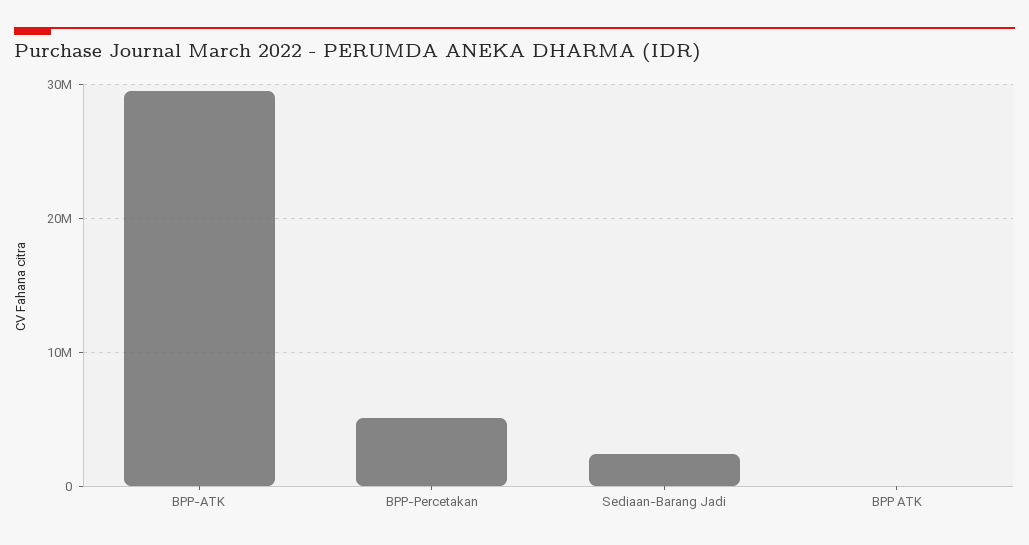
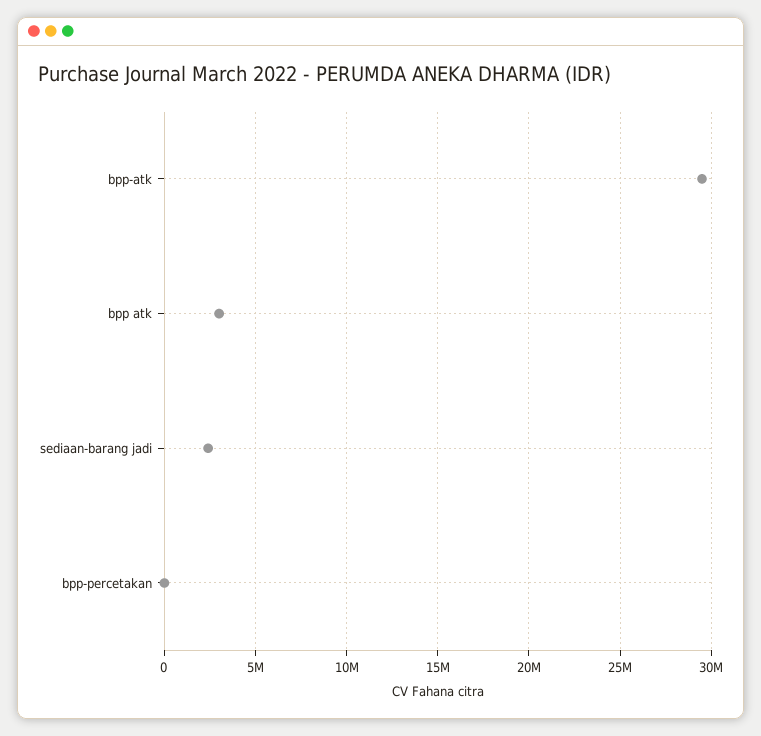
BPP-Percetakan: 5000000 -> 0
BPP ATK: 0 -> 3000000

